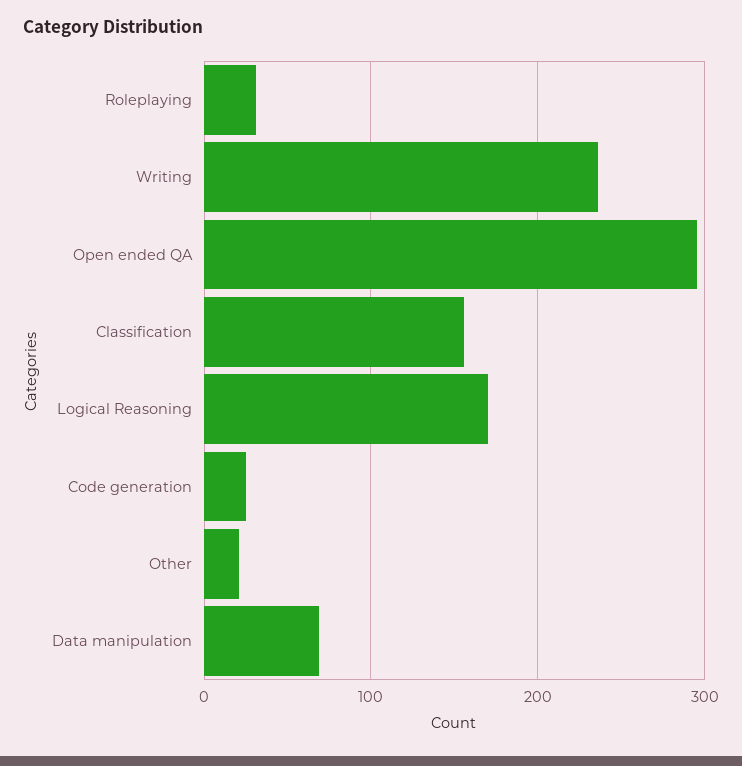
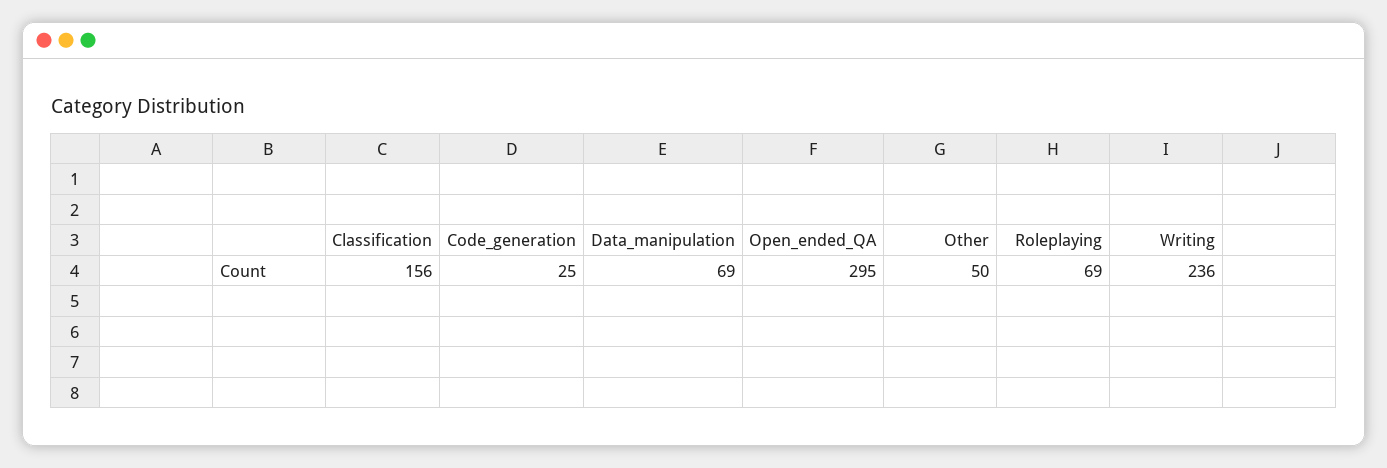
Roleplaying: 30 -> 69
Logical Reasoning: 170 -> none
Other: 20 -> 50

